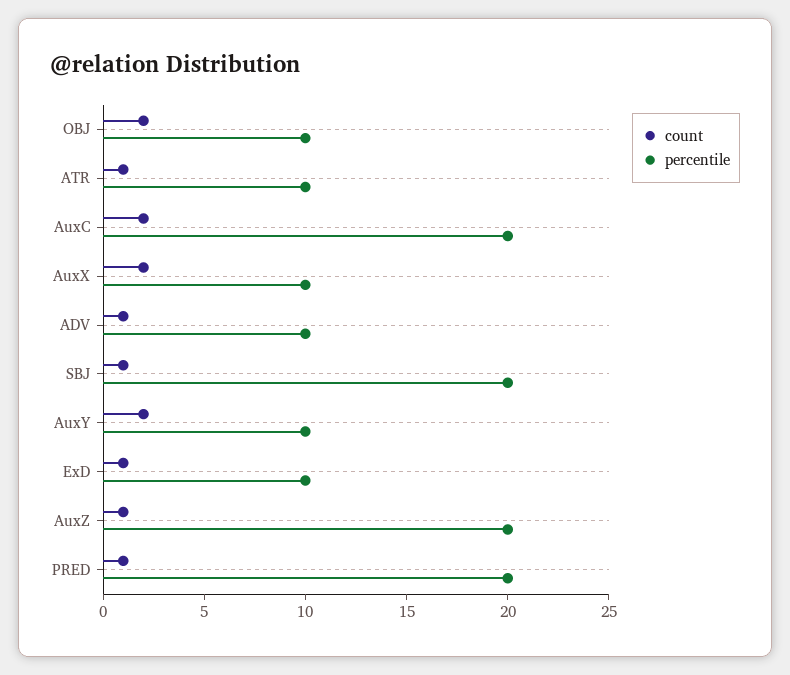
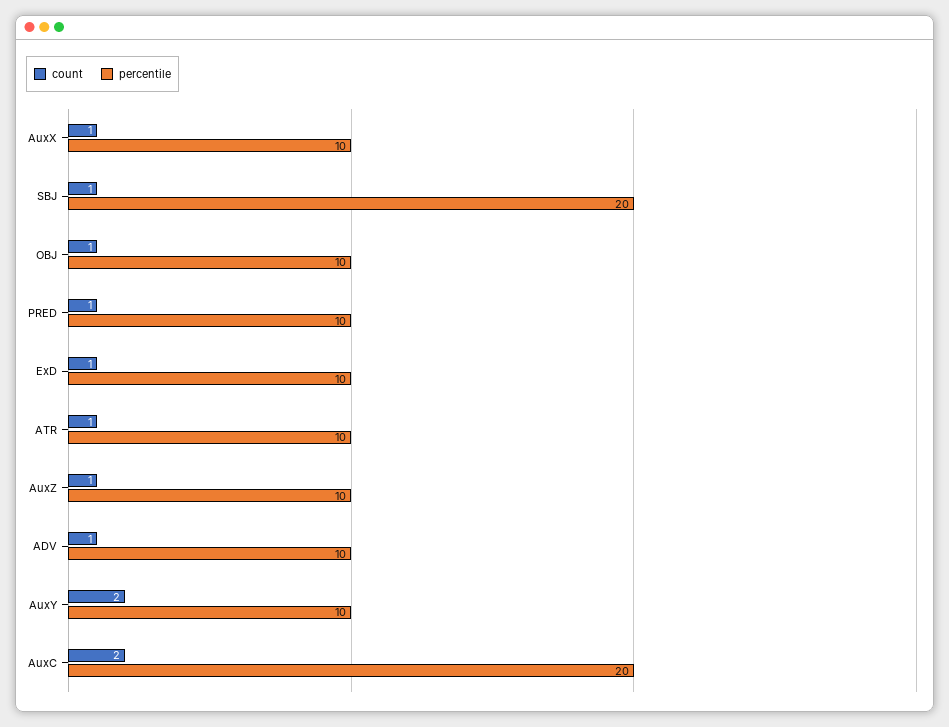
count, OBJ: 2 -> 1
count, AuxX: 2 -> 1
percentile, AuxZ: 20 -> 10
percentile, PRED: 20 -> 10

